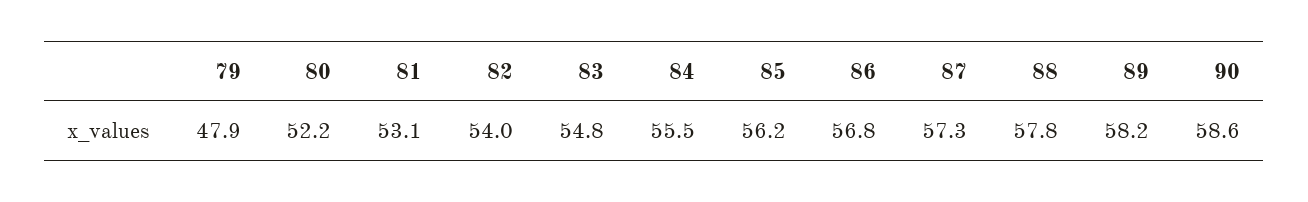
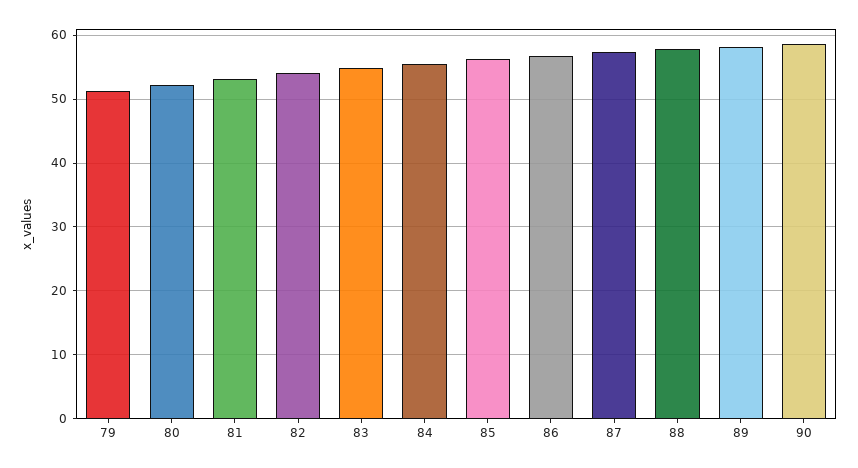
79: 47.9 -> 51

